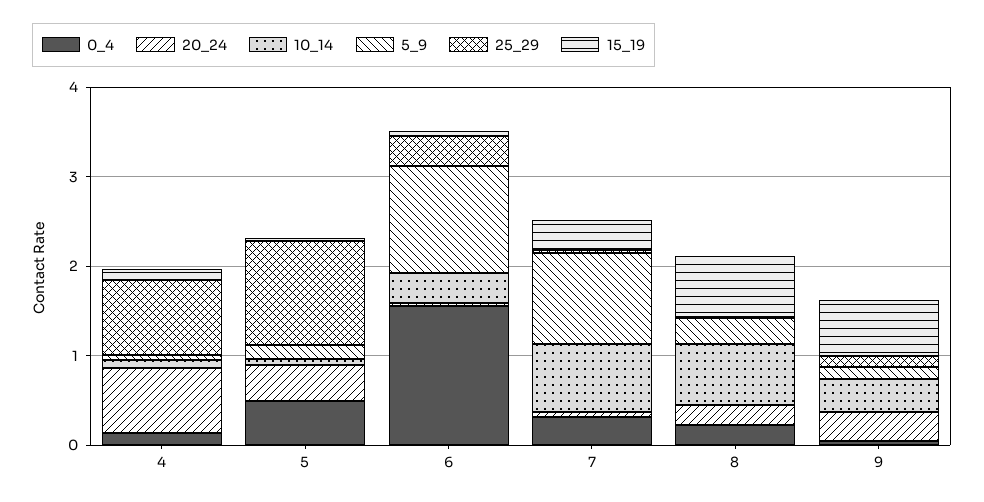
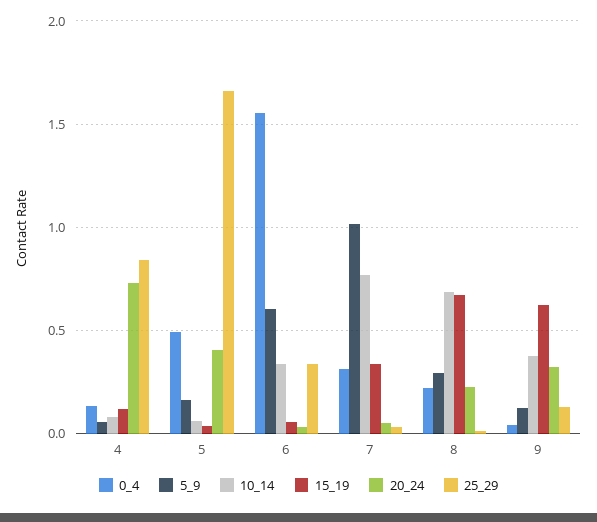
25_29, 5: 1.2 -> 1.65
5_9, 6: 1.2 -> 0.6

